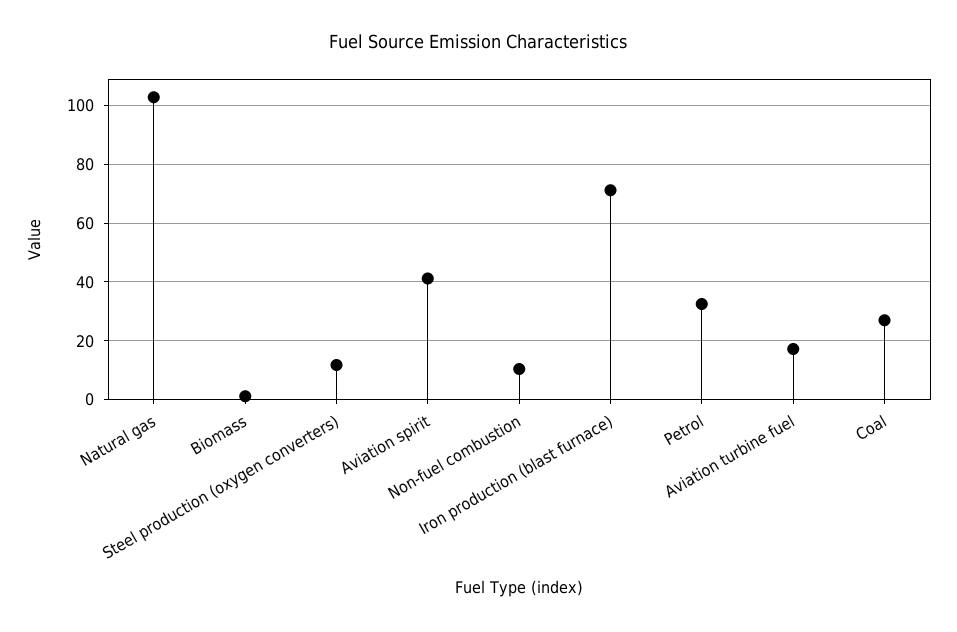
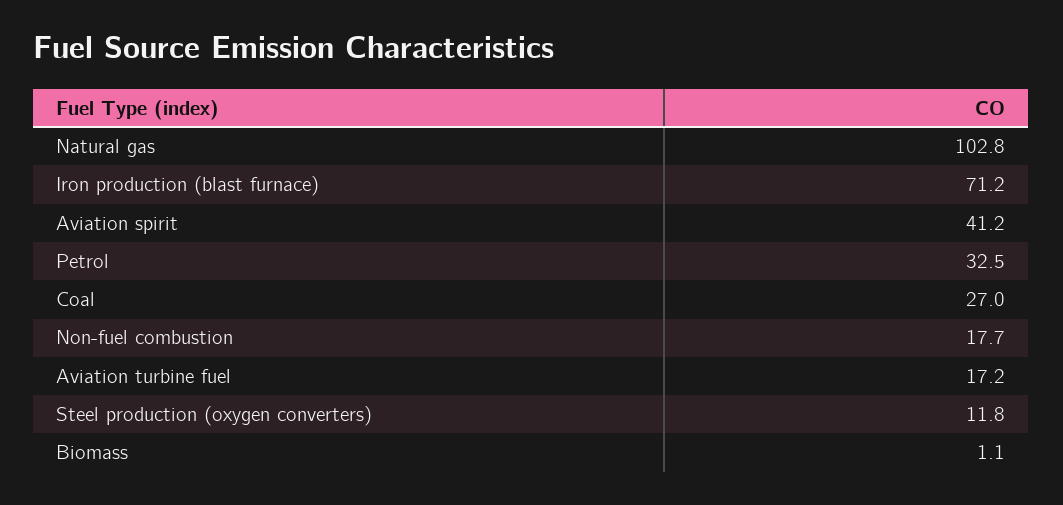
Non-fuel combustion: 10 -> 17.7

